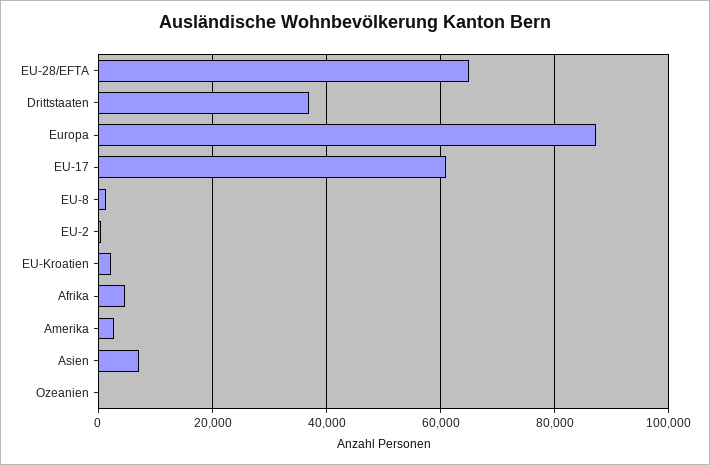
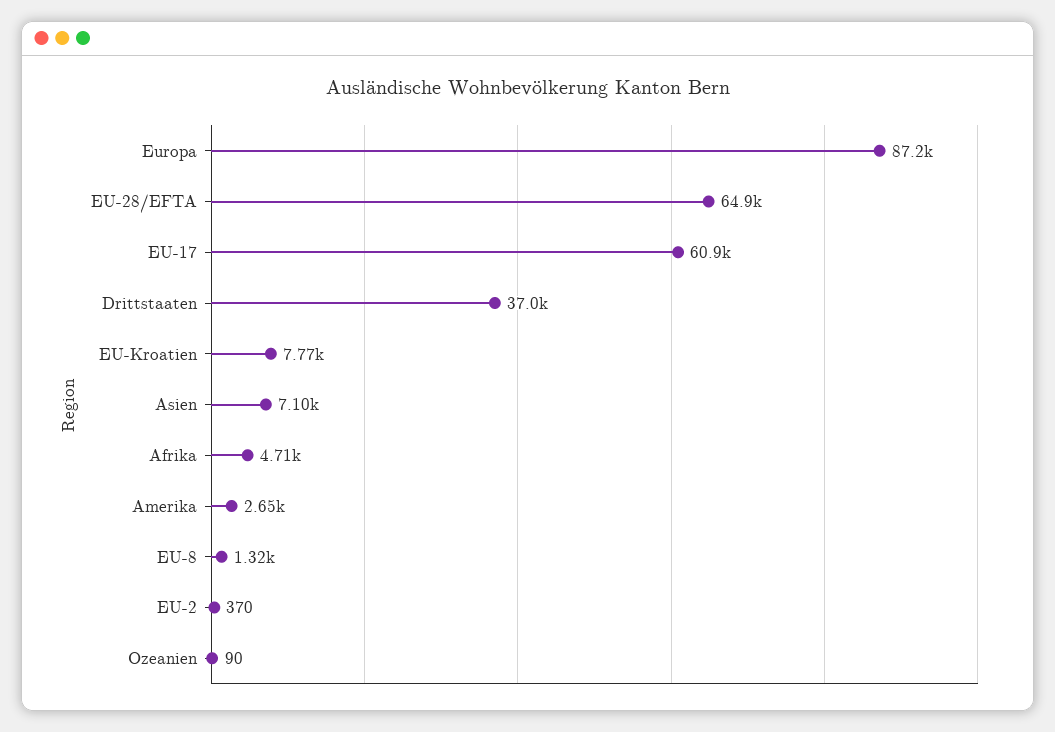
EU-Kroatien: 2000 -> 7770

